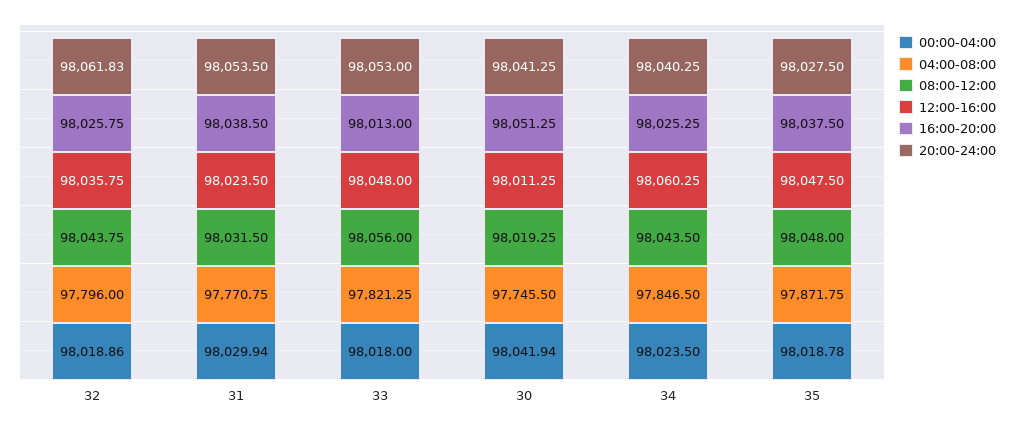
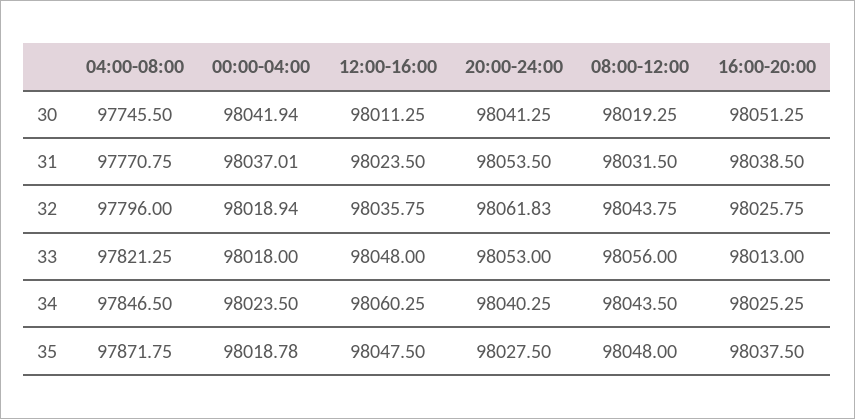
00:00-04:00, 32: 98018.86 -> 98018.94
00:00-04:00, 31: 98029.94 -> 98037.01

